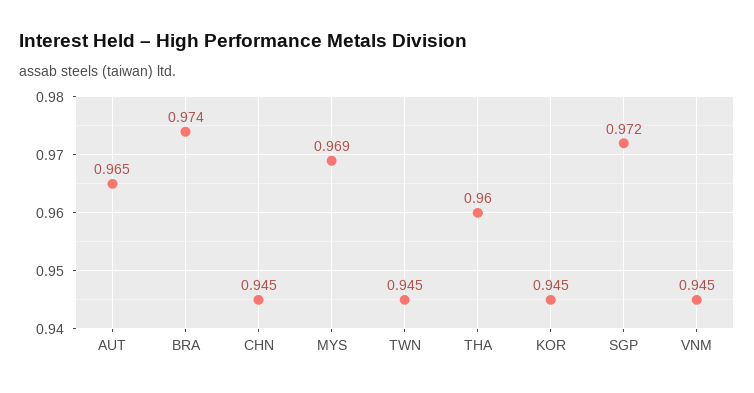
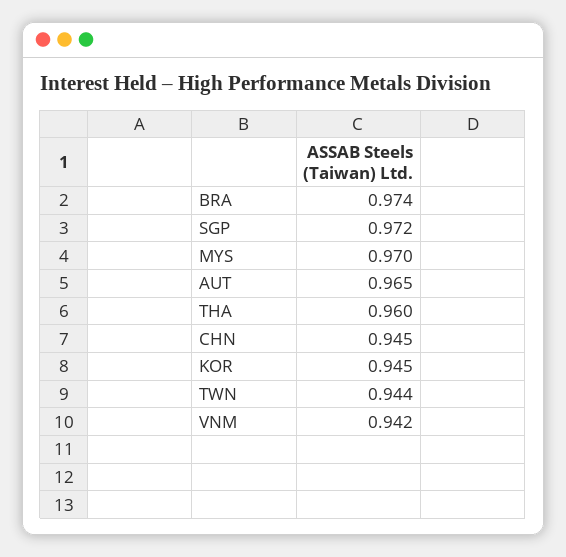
MYS: 0.969 -> 0.97
TWN: 0.945 -> 0.944
VNM: 0.945 -> 0.942

